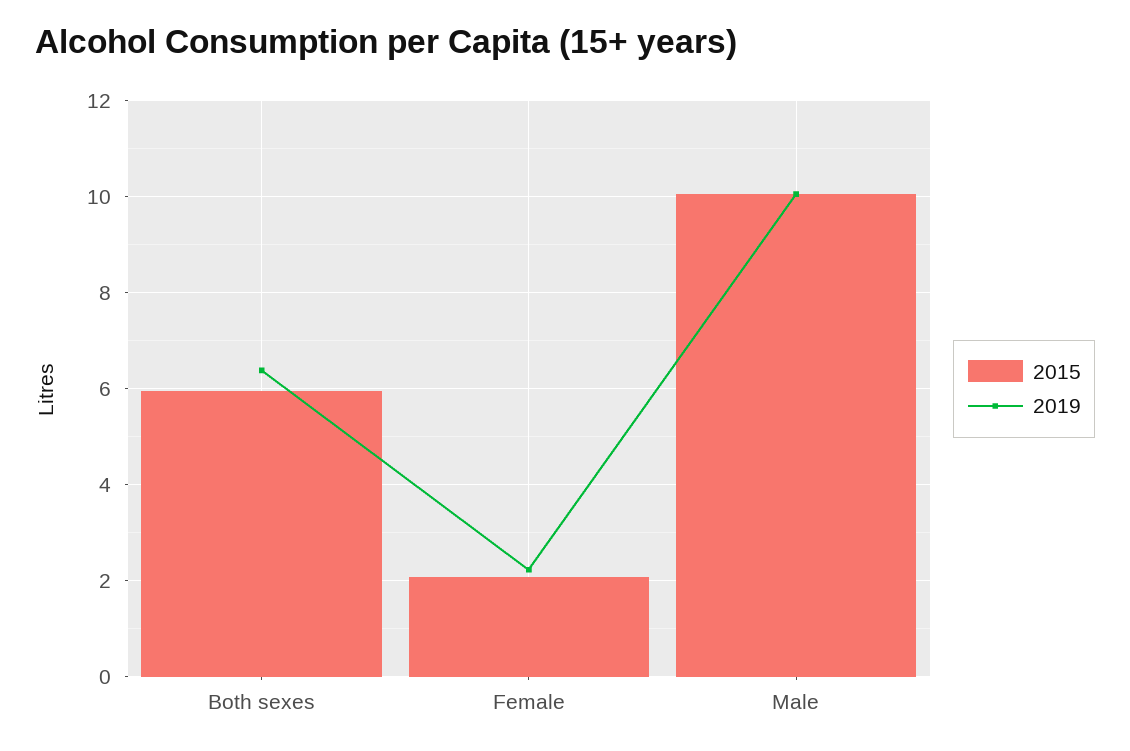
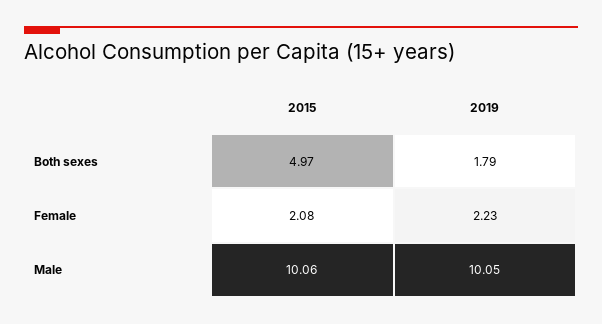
2015, Both sexes: 6 -> 4.97
2019, Both sexes: 6.4 -> 1.79

